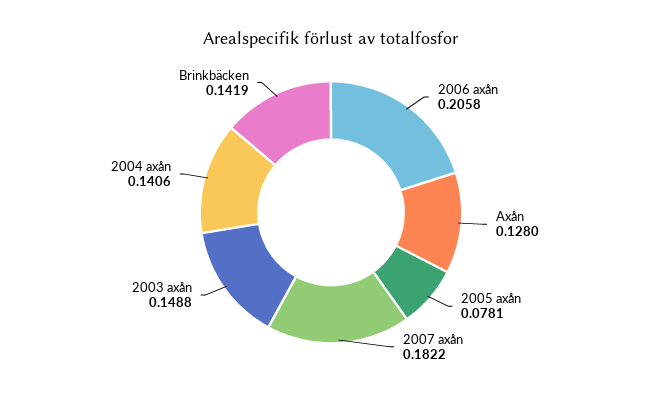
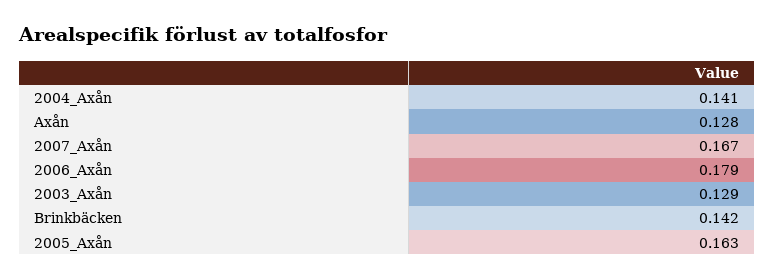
2006 axån: 0.2058 -> 0.179
2005 axån: 0.0781 -> 0.163
2007 axån: 0.1822 -> 0.167
2003 axån: 0.1488 -> 0.129

